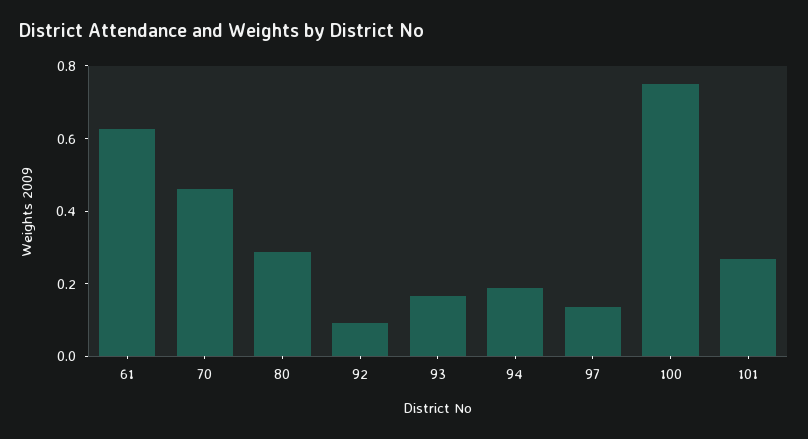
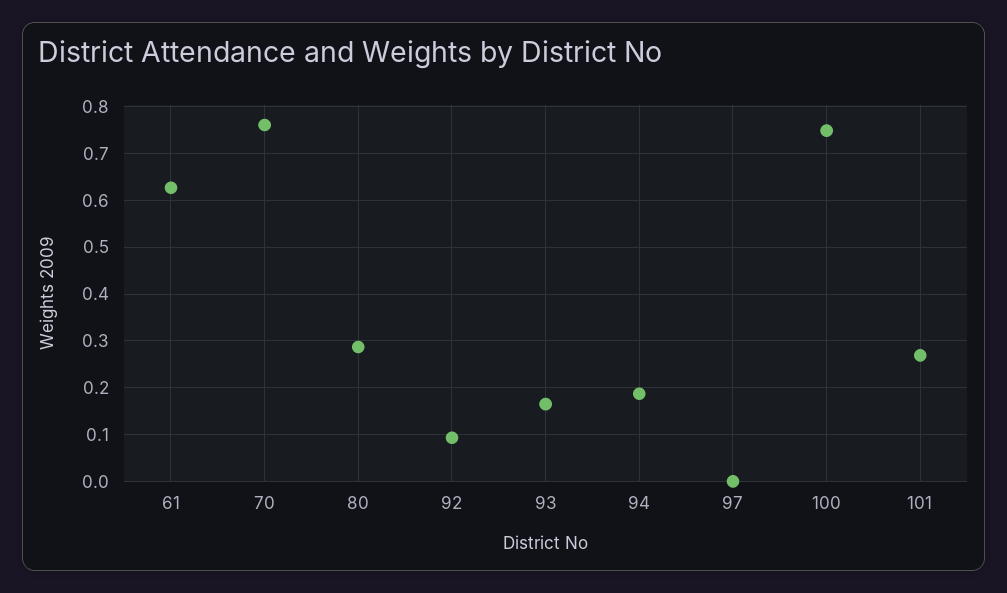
70: 0.45 -> 0.76
97: 0.15 -> 0

